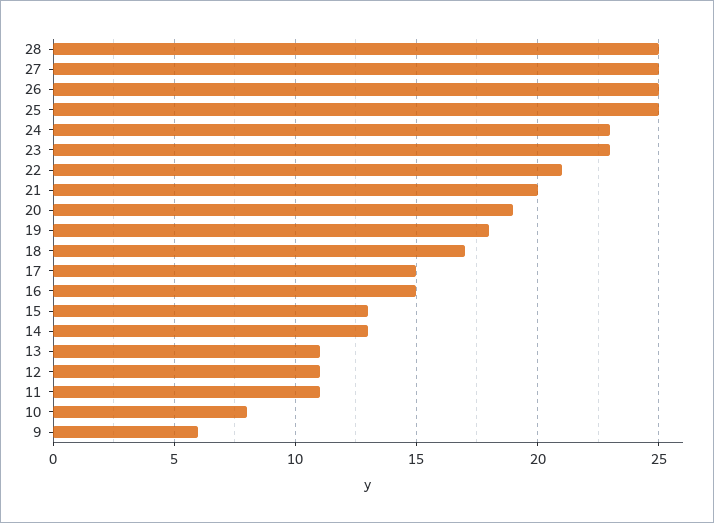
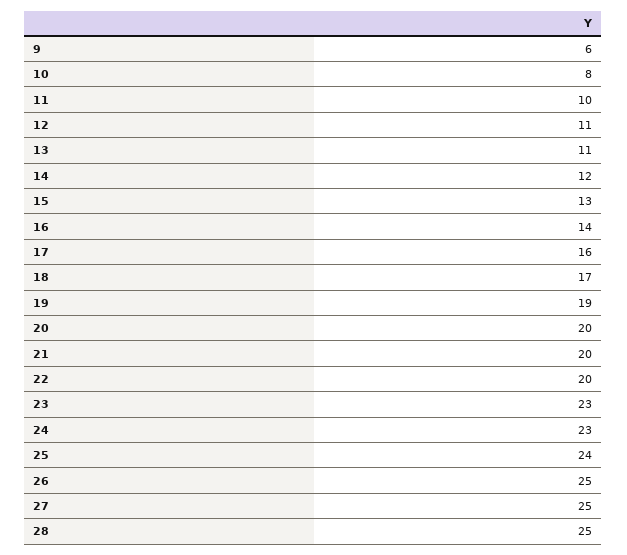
25: 25 -> 24
22: 21 -> 20
20: 19 -> 20
19: 18 -> 19
17: 15 -> 16
16: 15 -> 14
14: 13 -> 12
11: 11 -> 10

